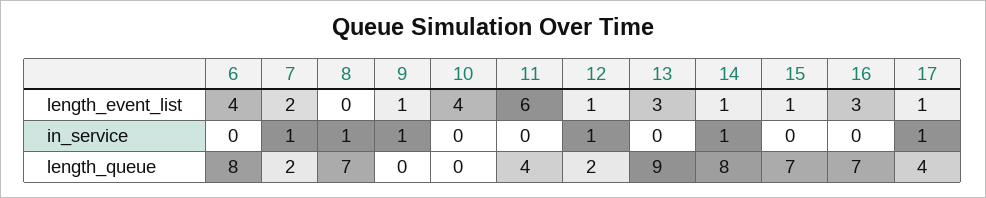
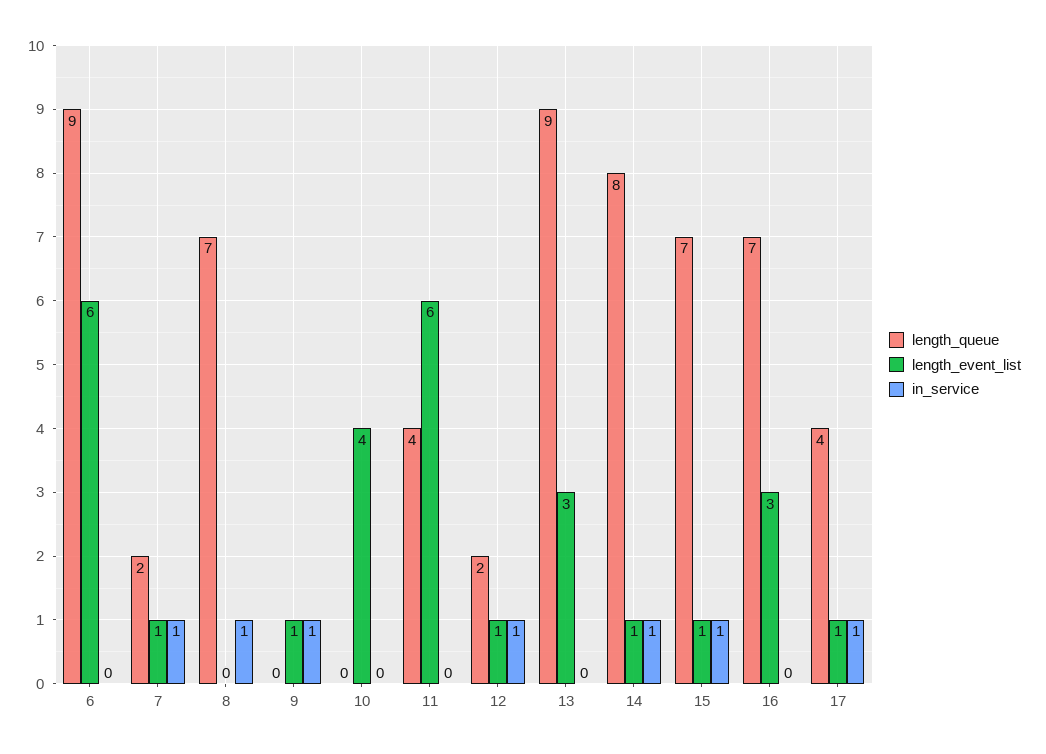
length_event_list, 6: 4 -> 6
length_event_list, 7: 2 -> 1
in_service, 15: 0 -> 1
length_queue, 6: 8 -> 9

